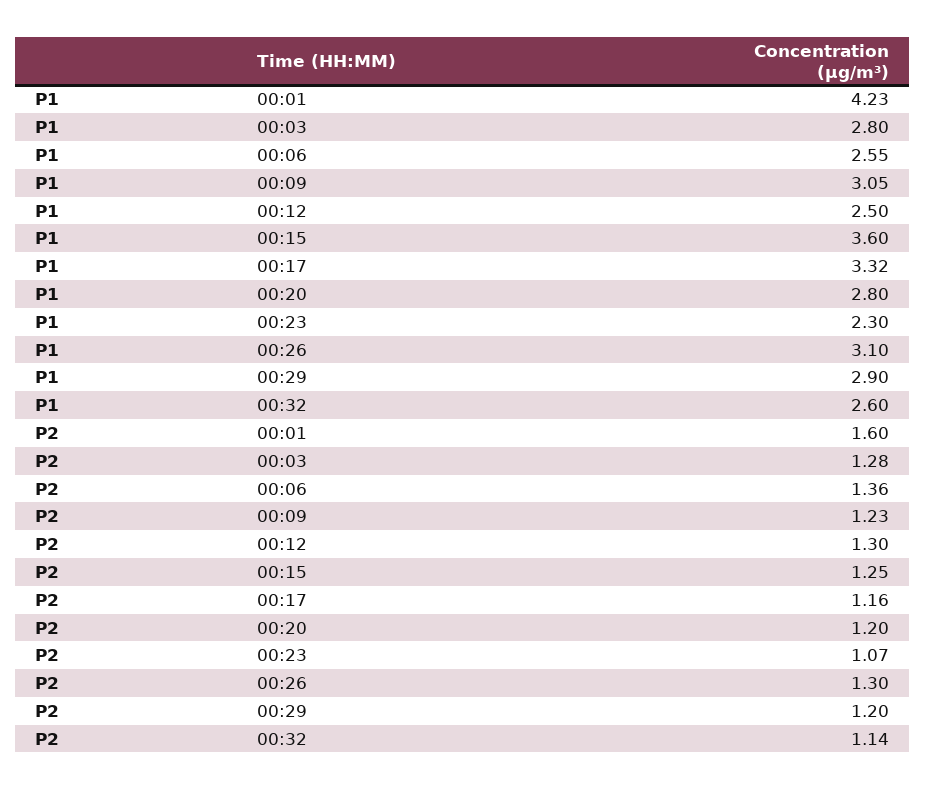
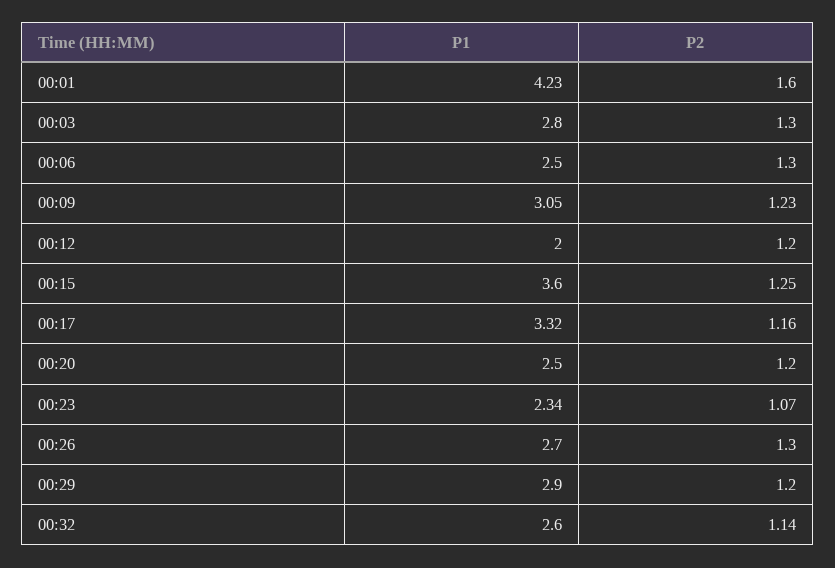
P1, 00:06: 2.55 -> 2.5
P1, 00:12: 2.5 -> 2
P1, 00:20: 2.8 -> 2.5
P1, 00:23: 2.3 -> 2.34
P1, 00:26: 3.1 -> 2.7
P2, 00:03: 1.28 -> 1.3
P2, 00:06: 1.36 -> 1.3
P2, 00:12: 1.3 -> 1.2

